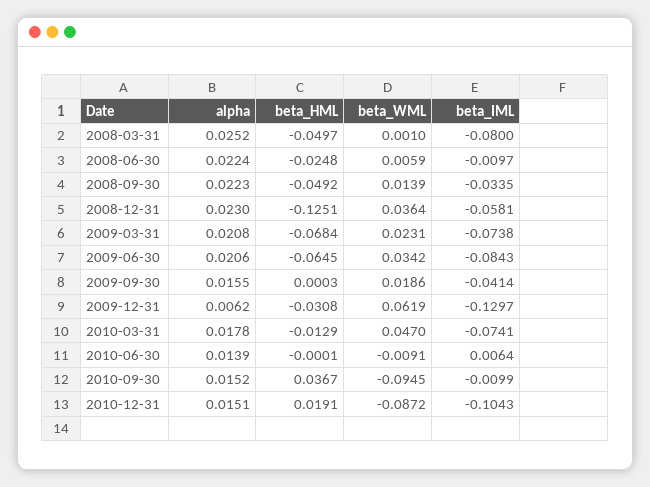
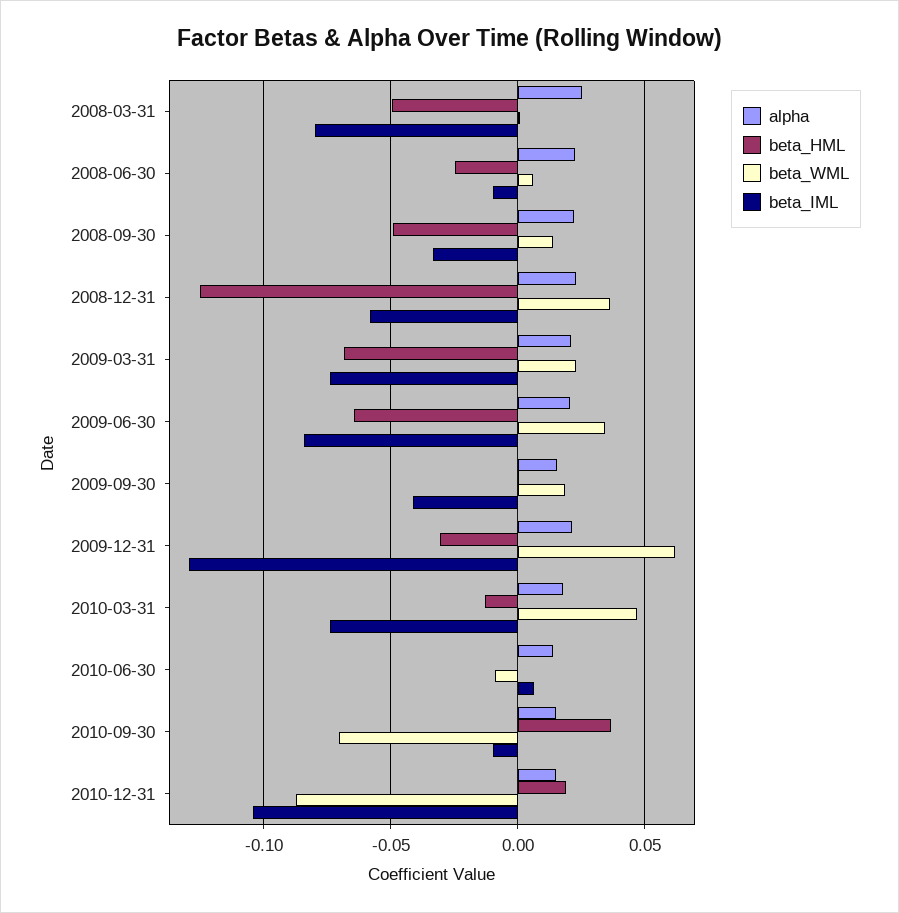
alpha, 2009-12-31: 0.0062 -> 0.02
beta_WML, 2010-09-30: -0.0945 -> -0.07

